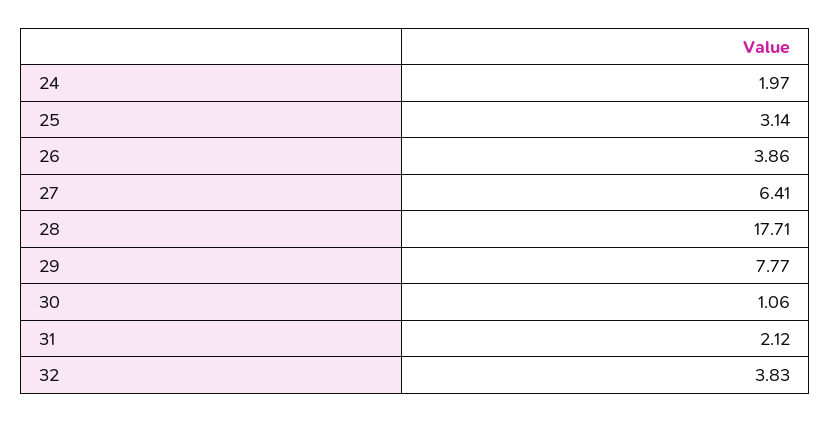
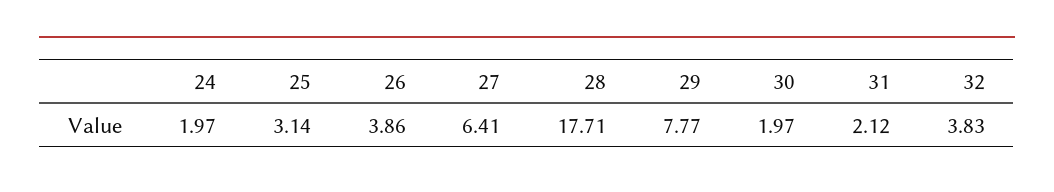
30: 1.06 -> 1.97

